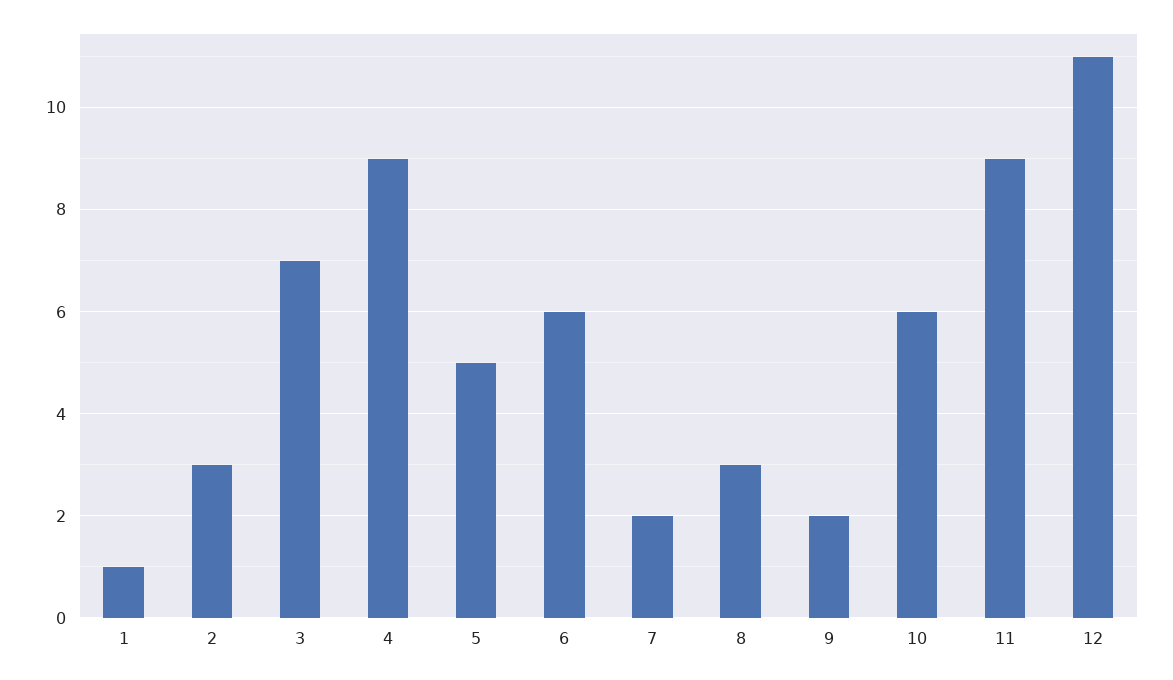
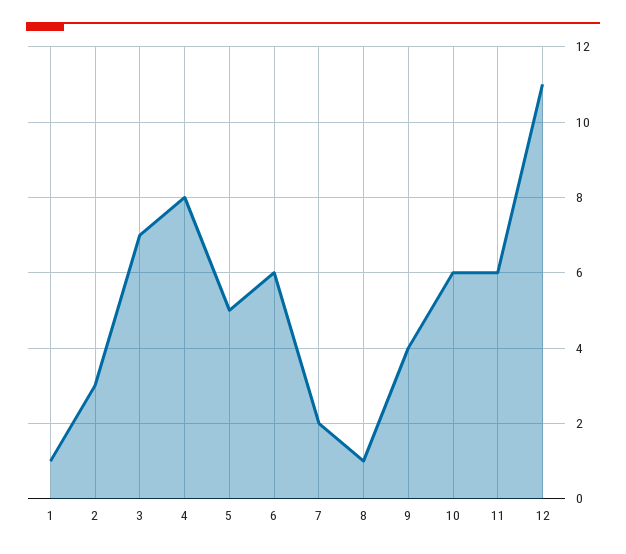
4: 9 -> 8
8: 3 -> 1
9: 2 -> 4
11: 9 -> 6

